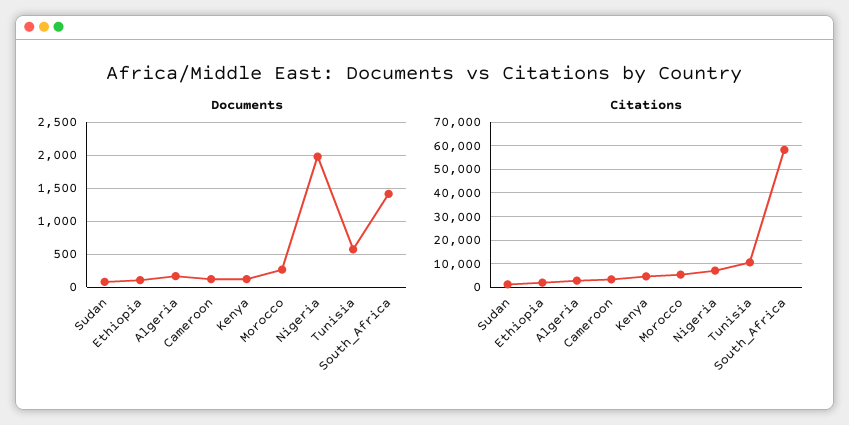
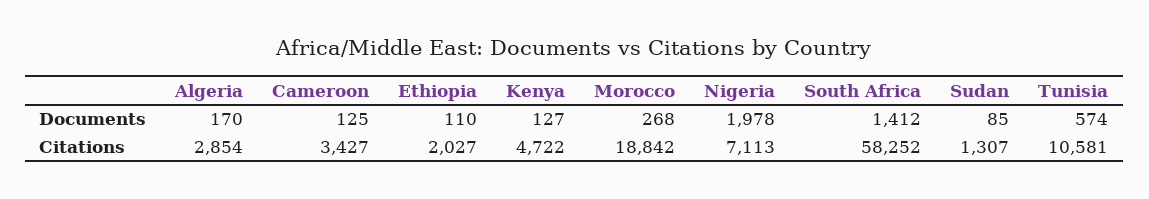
Citations, Morocco: 5000 -> 18842

